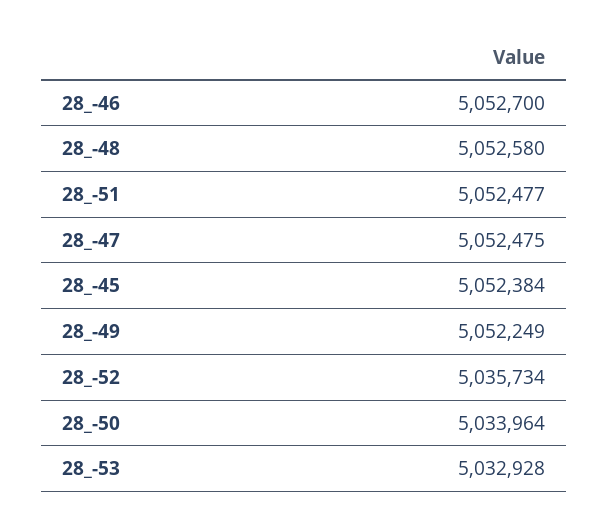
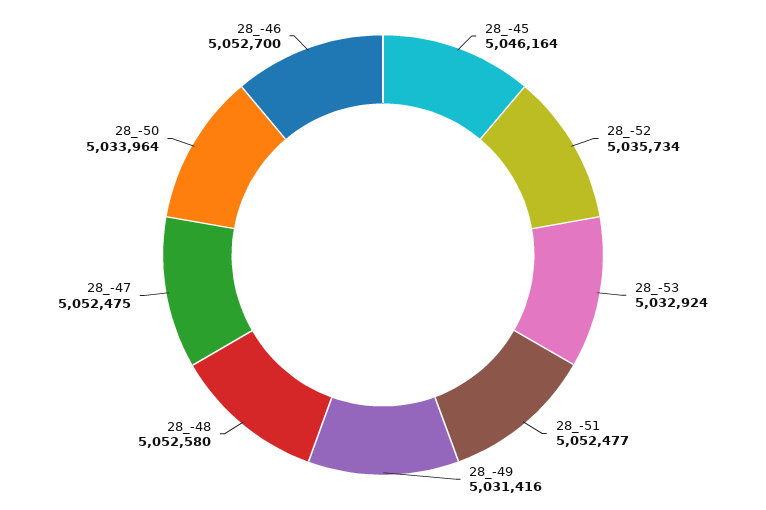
28_-45: 5052384 -> 5046164
28_-49: 5052249 -> 5031416
28_-53: 5032928 -> 5032924

